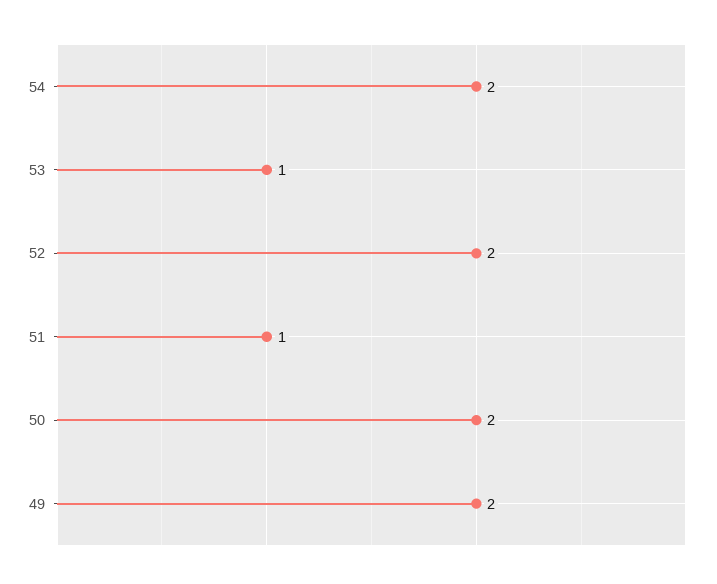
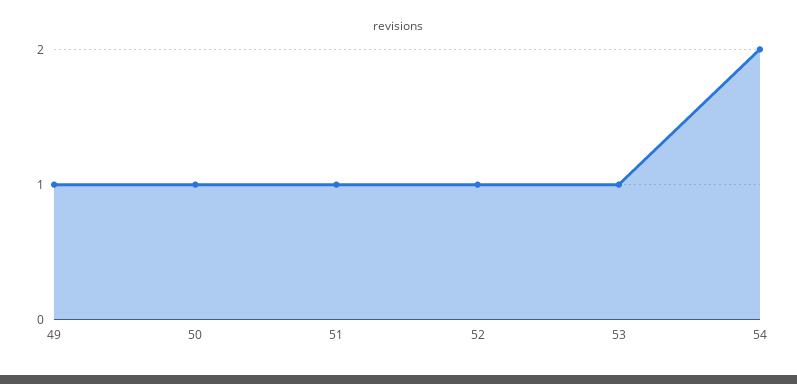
52: 2 -> 1
50: 2 -> 1
49: 2 -> 1

